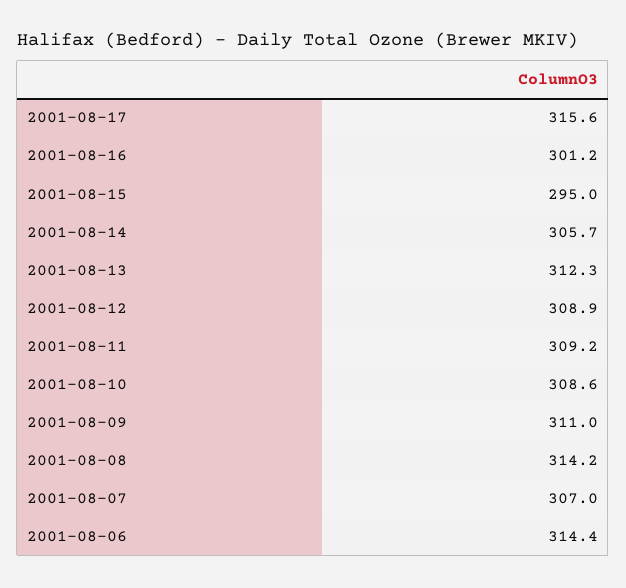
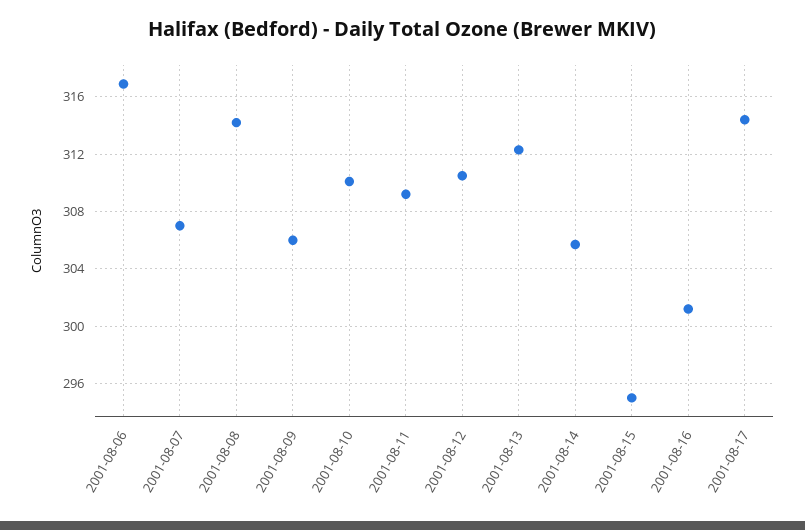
2001-08-17: 315.6 -> 314.5
2001-08-12: 308.9 -> 310.5
2001-08-10: 308.6 -> 310
2001-08-09: 311 -> 306
2001-08-06: 314.4 -> 317

